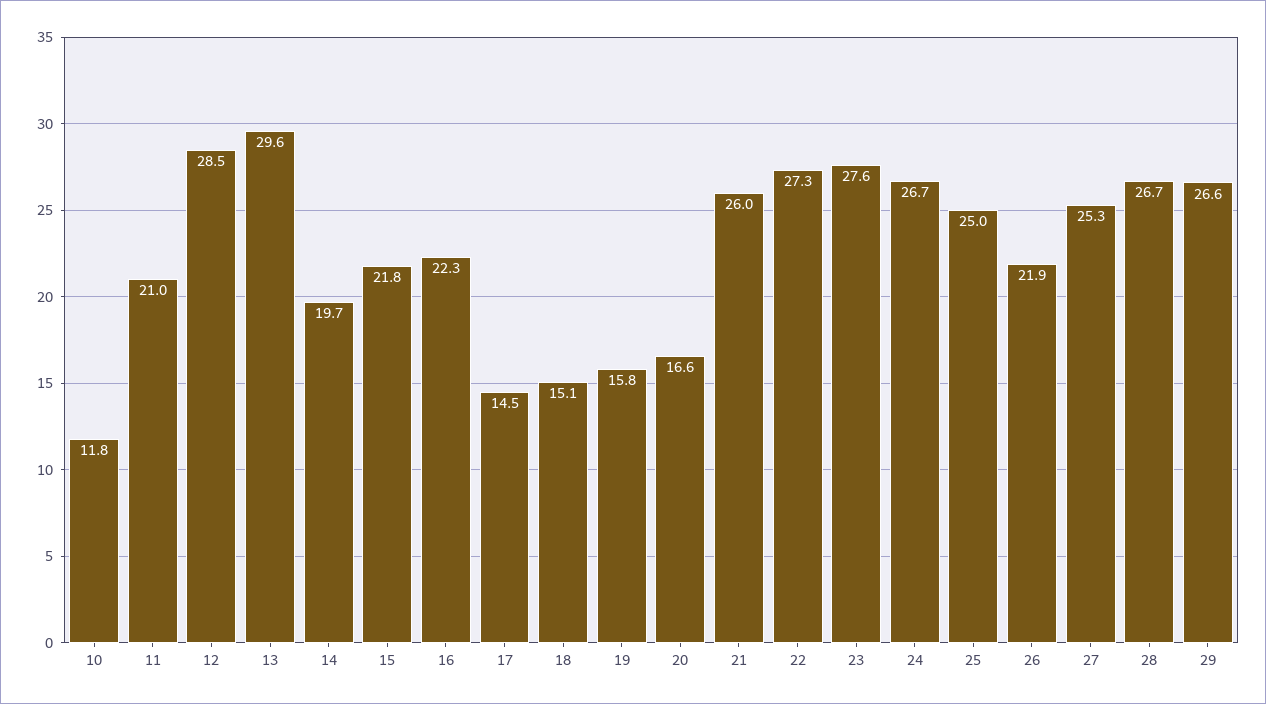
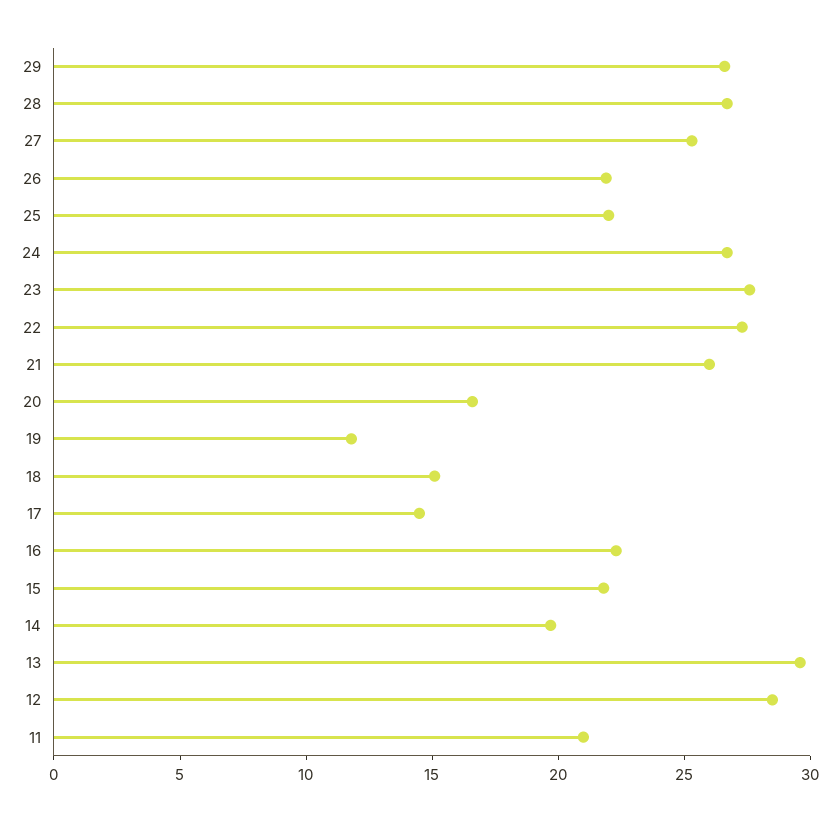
10: 11.8 -> none
19: 15.8 -> 12
25: 25 -> 22

